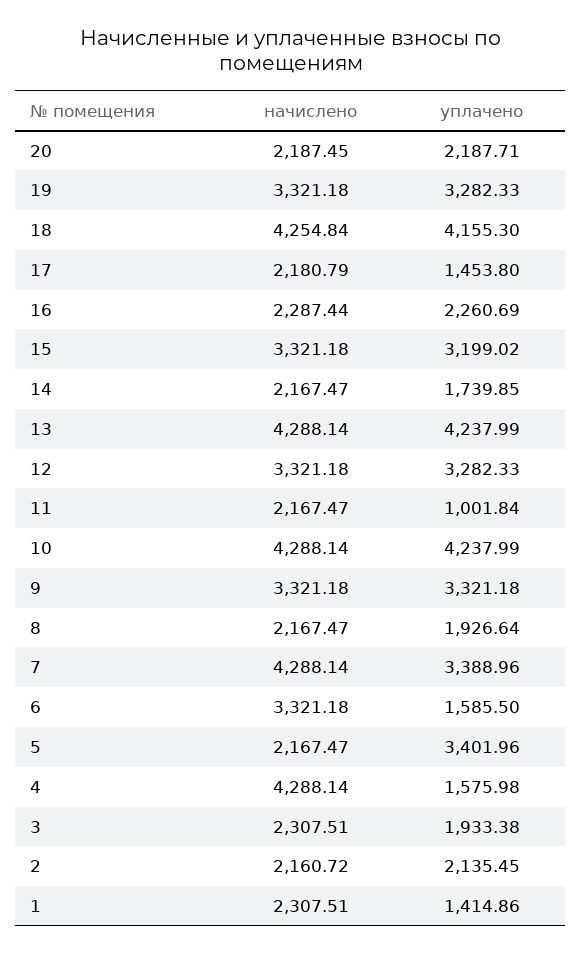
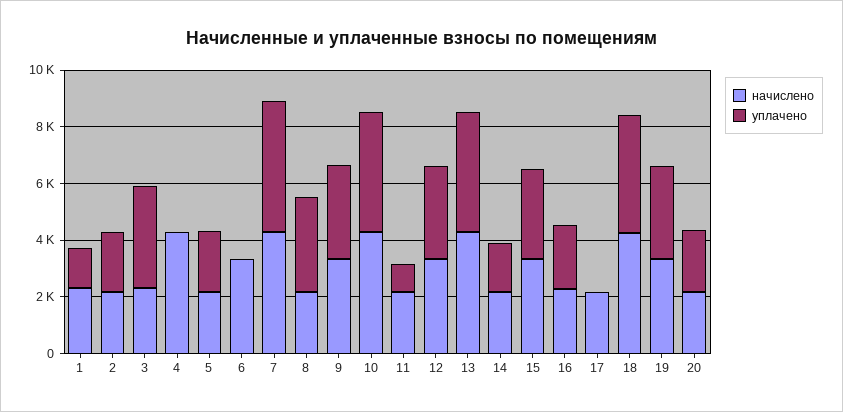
уплачено, 17: 1453.8 -> 0
уплачено, 8: 1926.64 -> 3500
уплачено, 7: 3388.96 -> 4500
уплачено, 6: 1585.5 -> 0
уплачено, 5: 3401.96 -> 2000
уплачено, 4: 1575.98 -> 0
уплачено, 3: 1933.38 -> 3500

